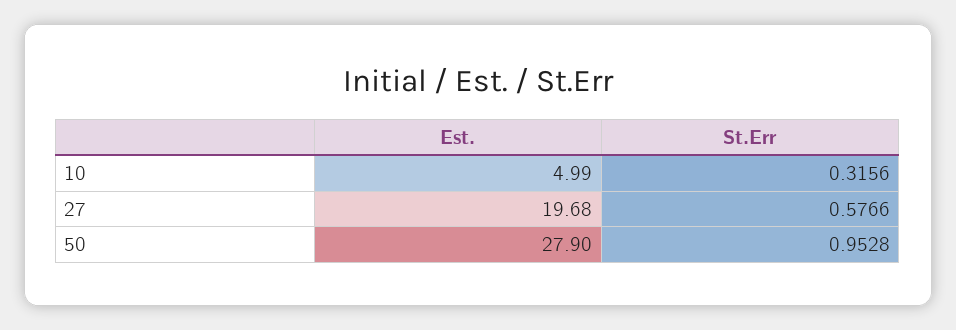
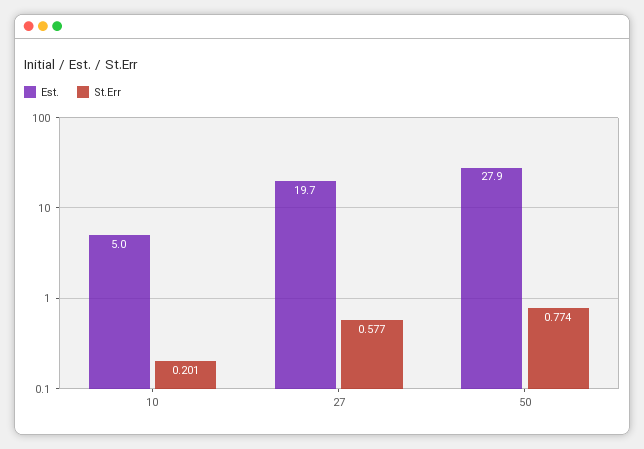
St.Err, 10: 0.3156 -> 0.201
St.Err, 50: 0.9528 -> 0.774

